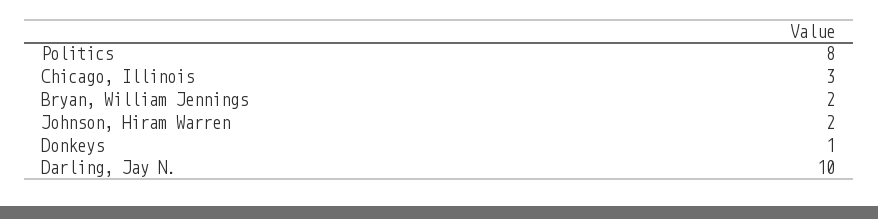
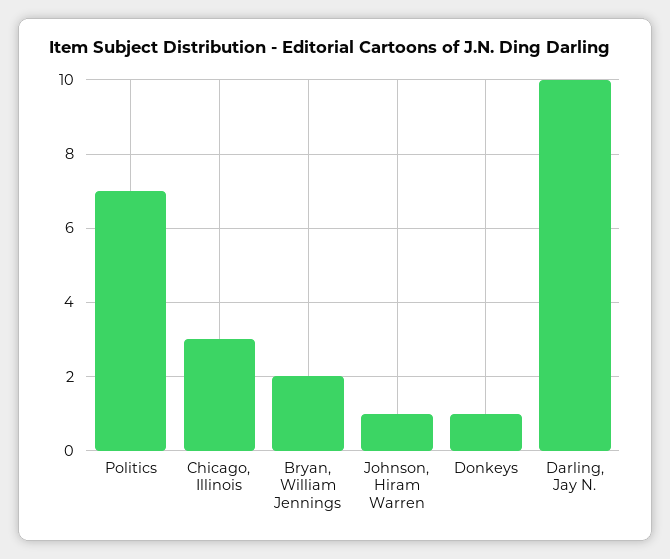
Politics: 8 -> 7
Johnson, Hiram Warren: 2 -> 1

